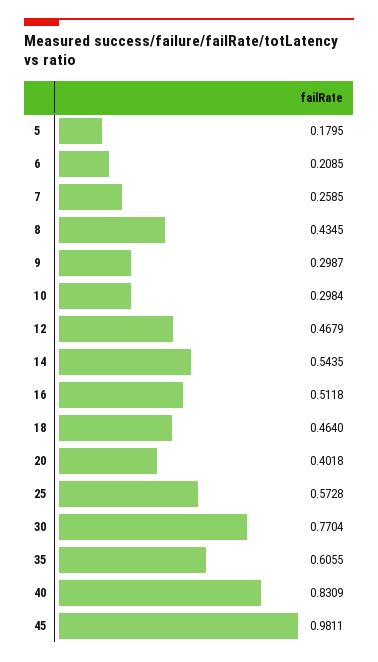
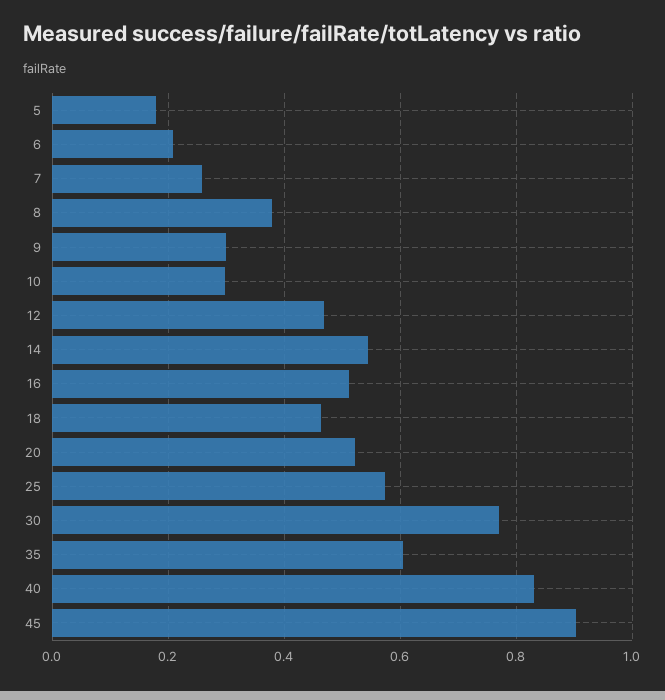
8: 0.4345 -> 0.38
20: 0.4018 -> 0.52
45: 0.9811 -> 0.9

